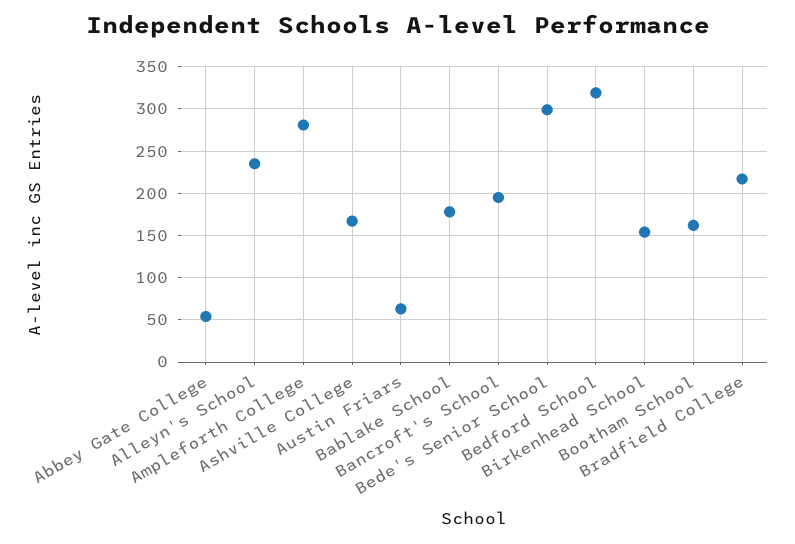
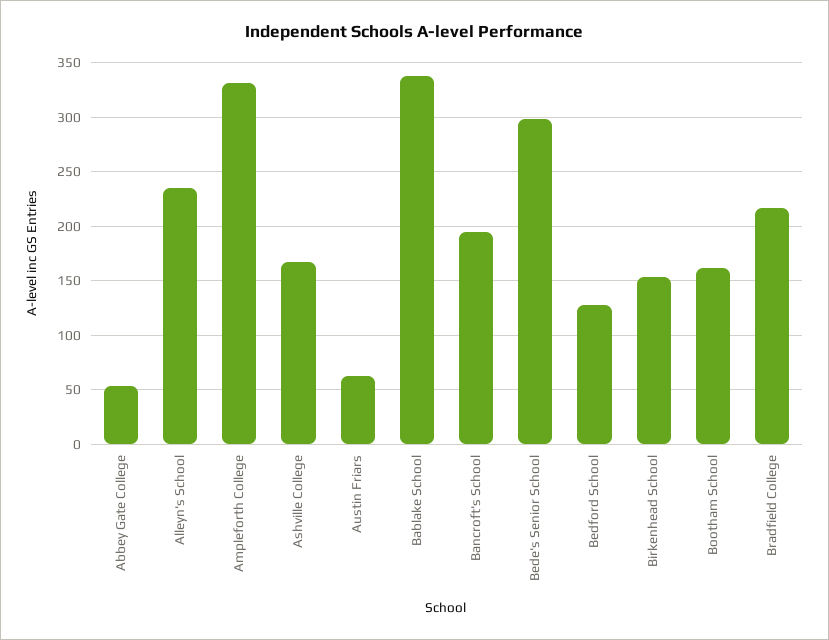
Ampleforth College: 280 -> 330
Bablake School: 180 -> 340
Bedford School: 320 -> 130

